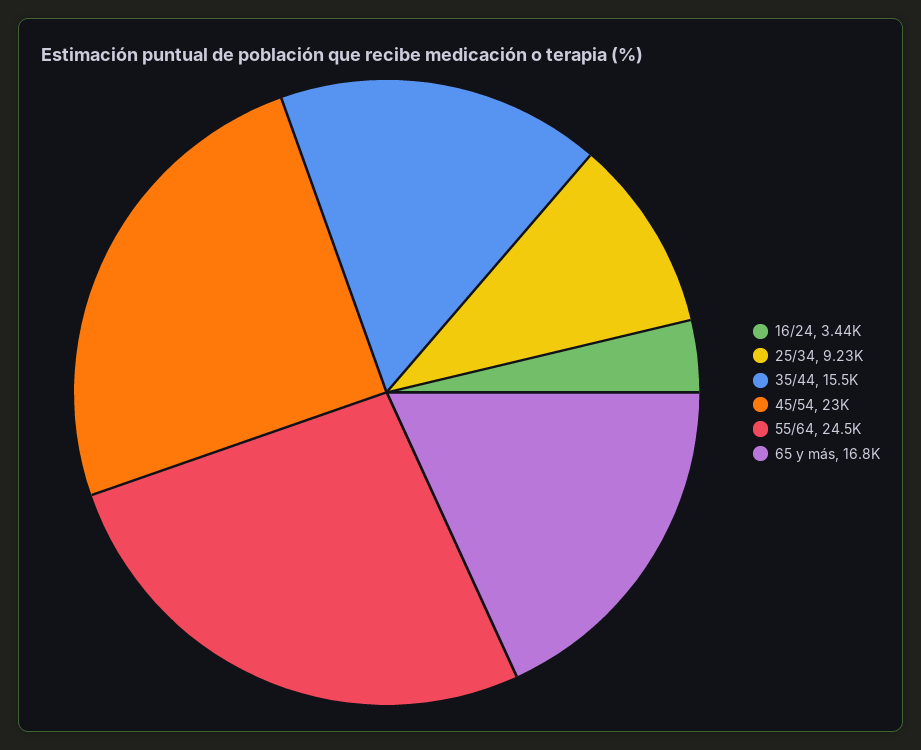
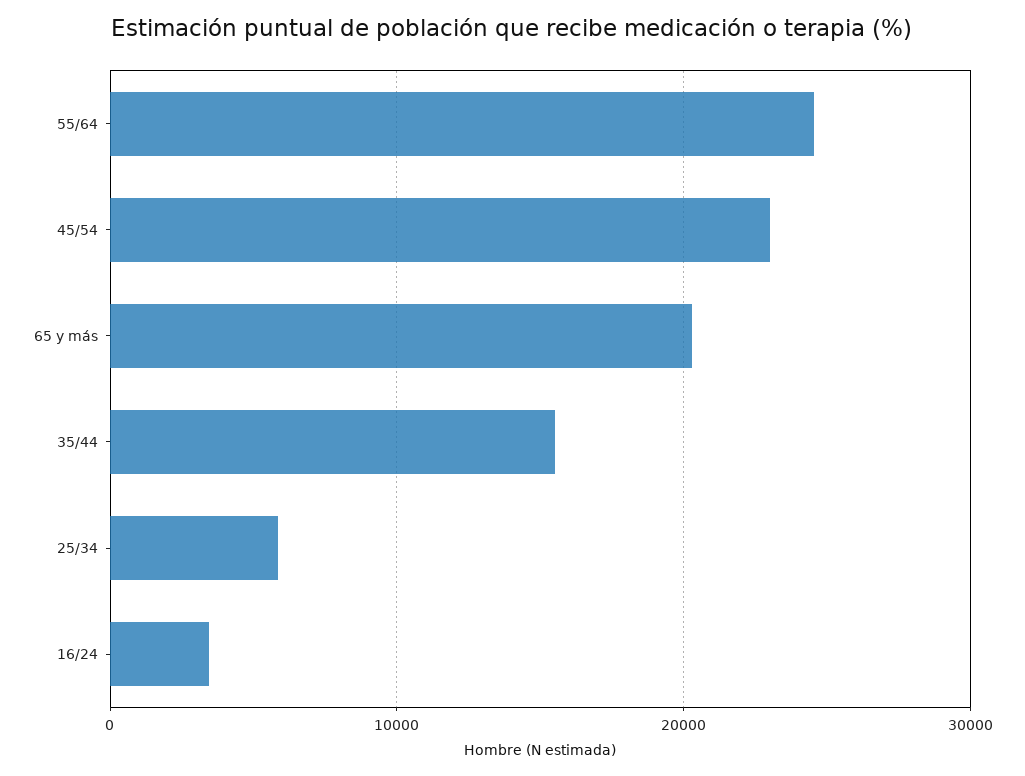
25/34: 9230 -> 6000
65 y más: 16800 -> 20000

